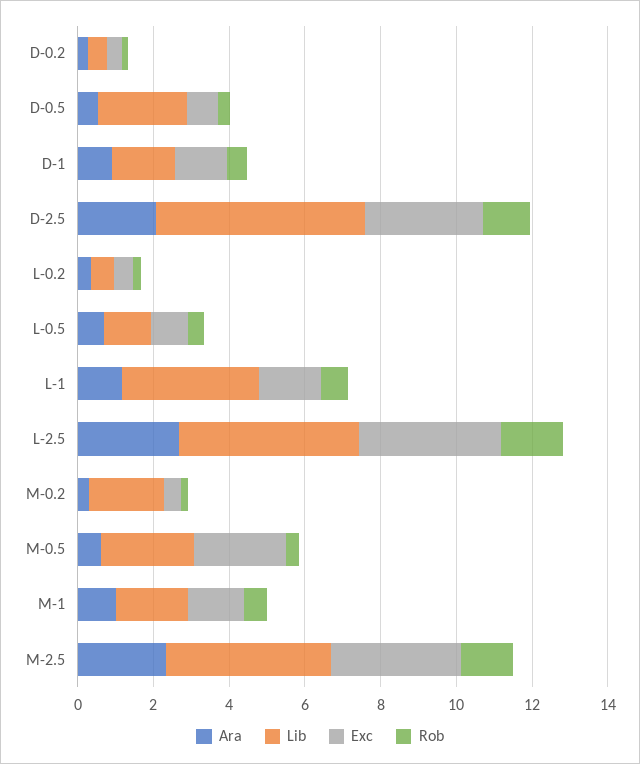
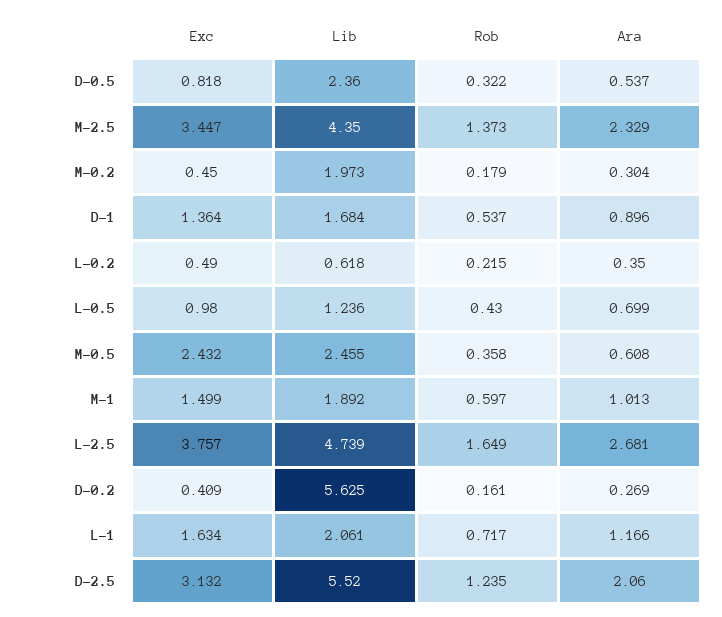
Lib, D-0.2: 0.5 -> 5.625
Lib, L-1: 3.5 -> 2.061

